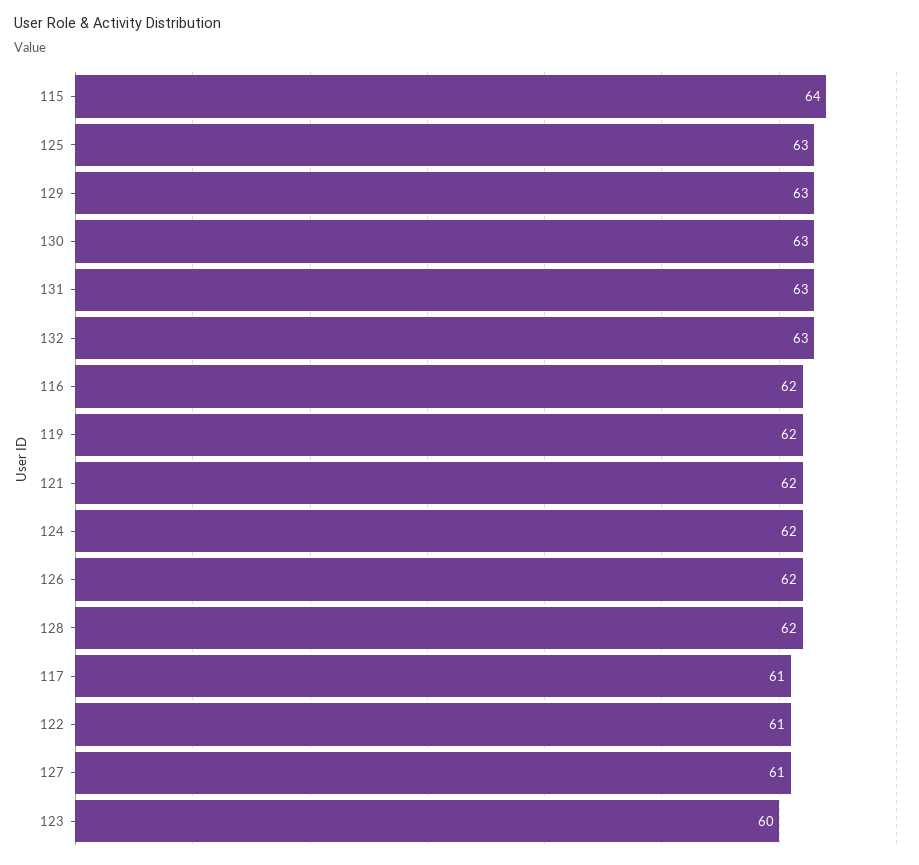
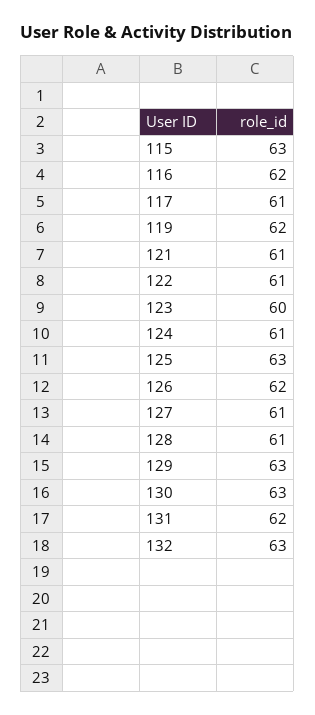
115: 64 -> 63
131: 63 -> 62
121: 62 -> 61
124: 62 -> 61
128: 62 -> 61

